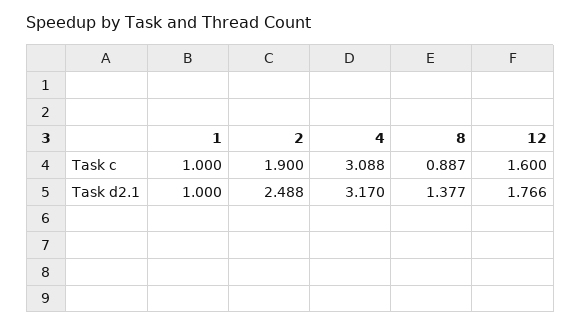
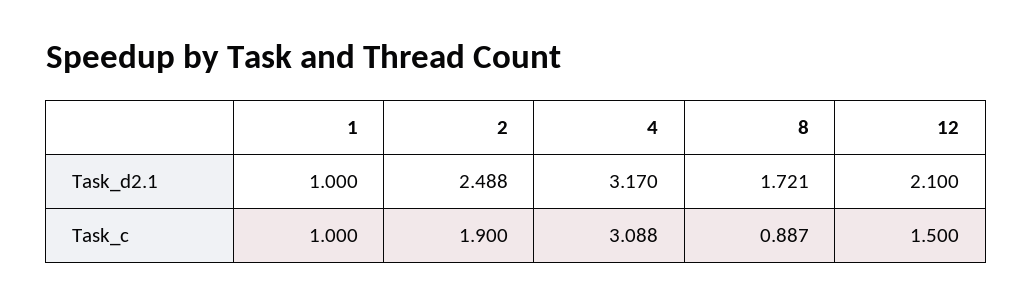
12, Task c: 1.6 -> 1.5
8, Task d2.1: 1.377 -> 1.721
12, Task d2.1: 1.766 -> 2.1

